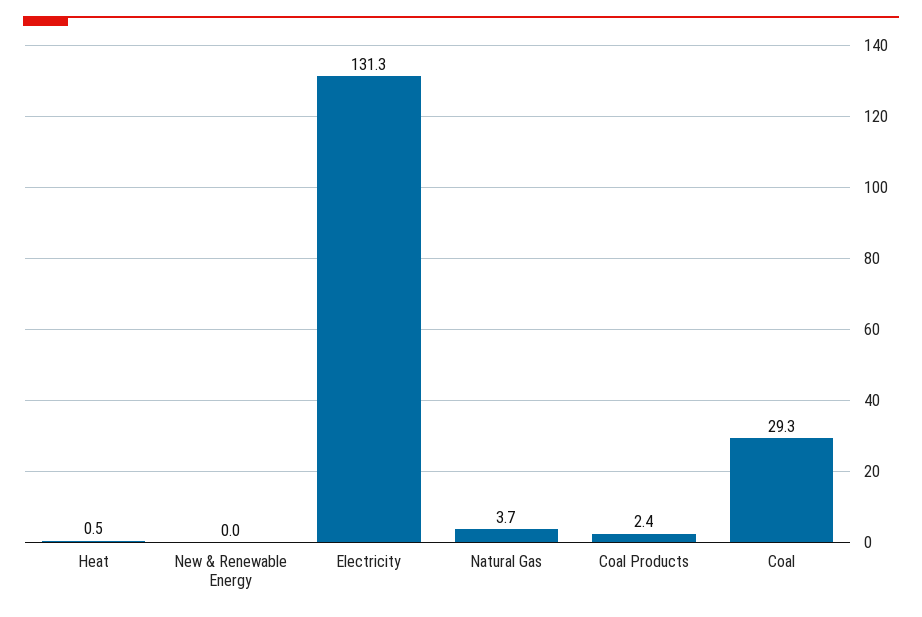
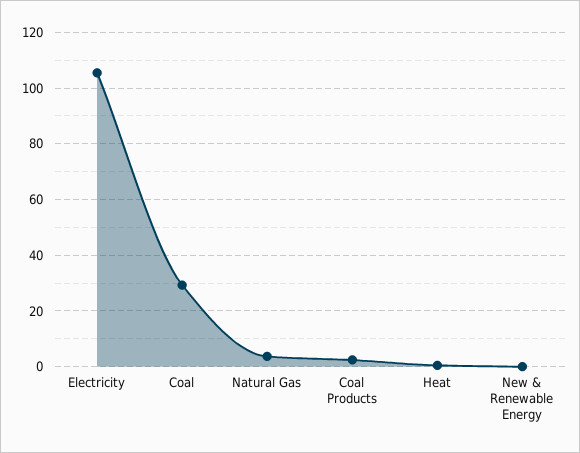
Electricity: 131.3 -> 105

